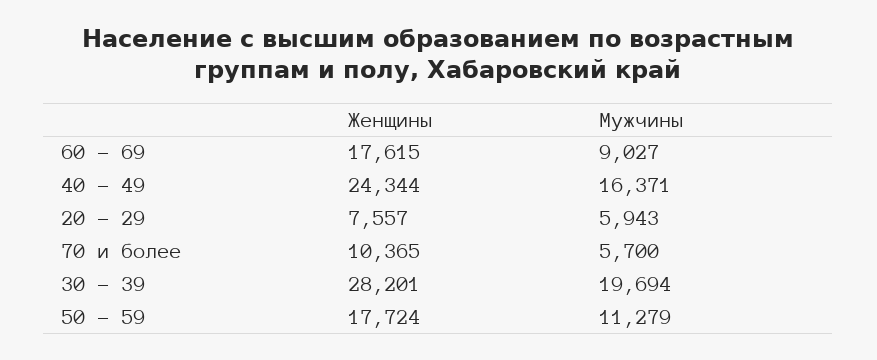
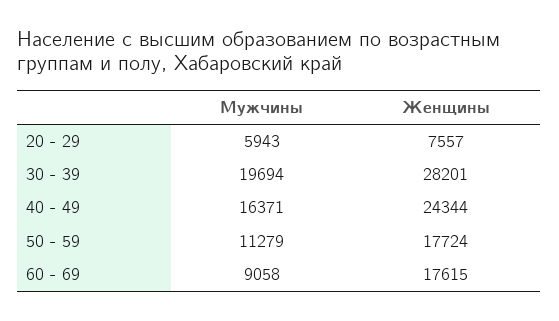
Мужчины, 60 - 69: 9027 -> 9058
Женщины, 70 и более: 10365 -> none
Мужчины, 70 и более: 5700 -> none

